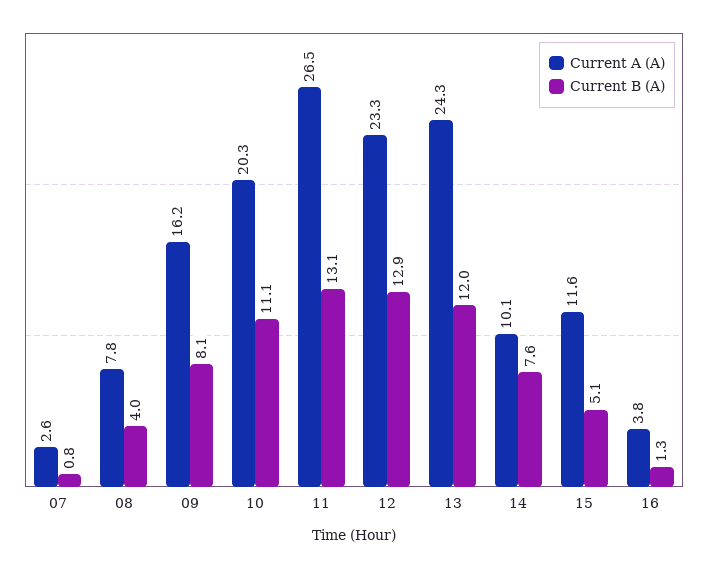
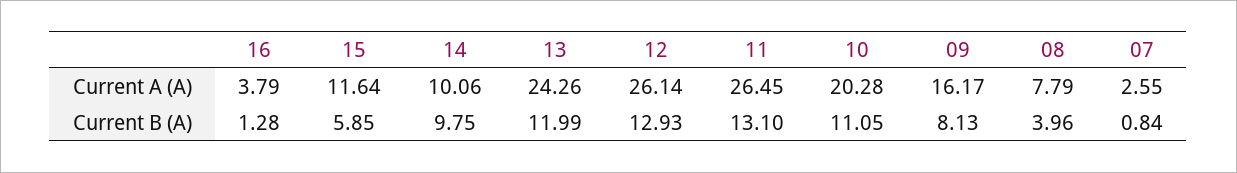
Current A (A), 12: 23.3 -> 26.14
Current B (A), 14: 7.6 -> 9.75
Current B (A), 15: 5.1 -> 5.85

